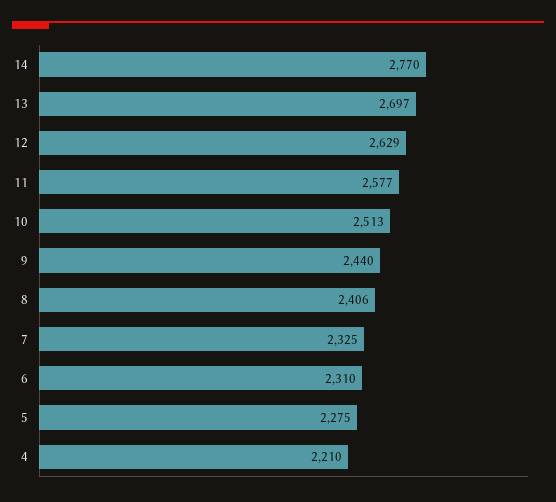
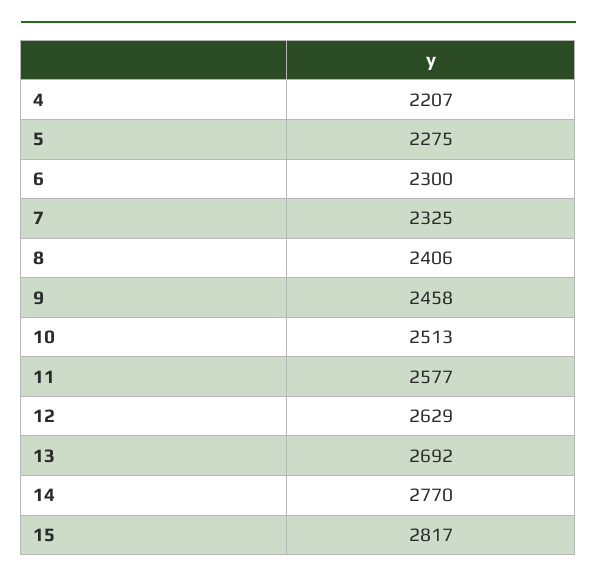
13: 2697 -> 2692
9: 2440 -> 2458
6: 2310 -> 2300
4: 2210 -> 2207
15: none -> 2817

